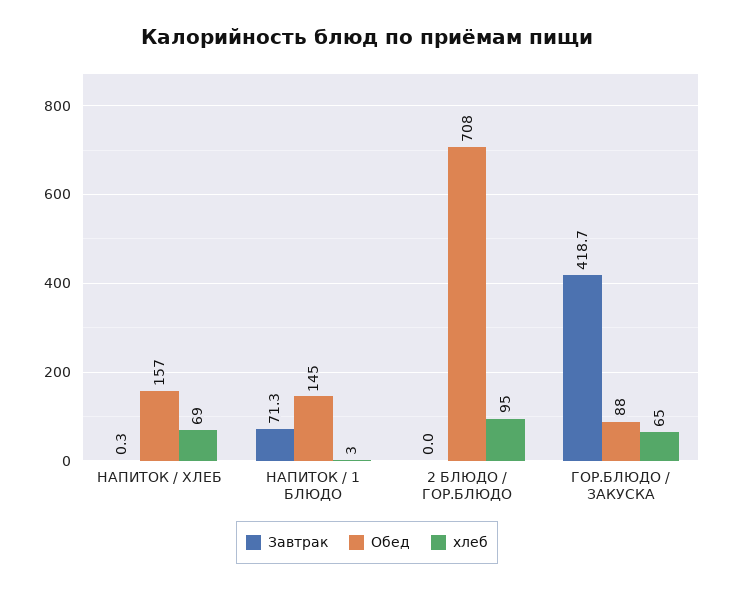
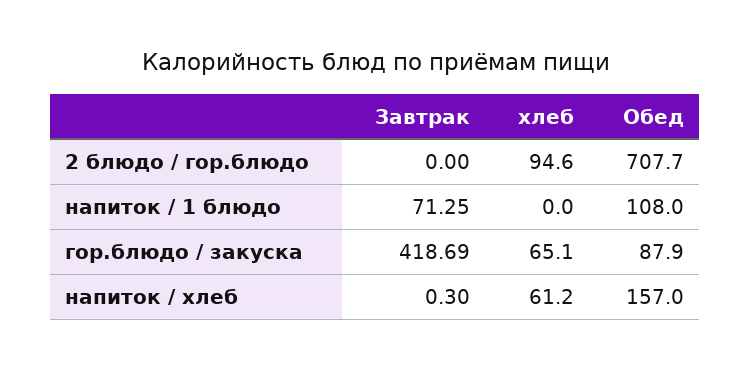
хлеб, НАПИТОК / ХЛЕБ: 69 -> 61.2
Обед, НАПИТОК / 1 БЛЮДО: 145 -> 108
хлеб, НАПИТОК / 1 БЛЮДО: 3 -> 0

